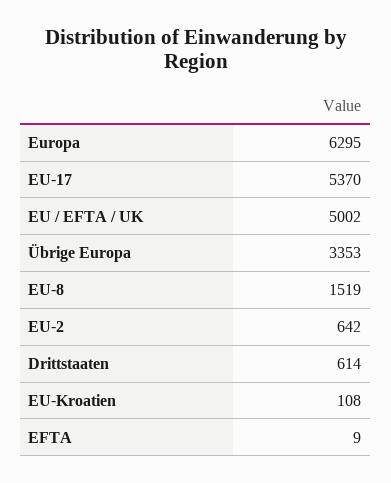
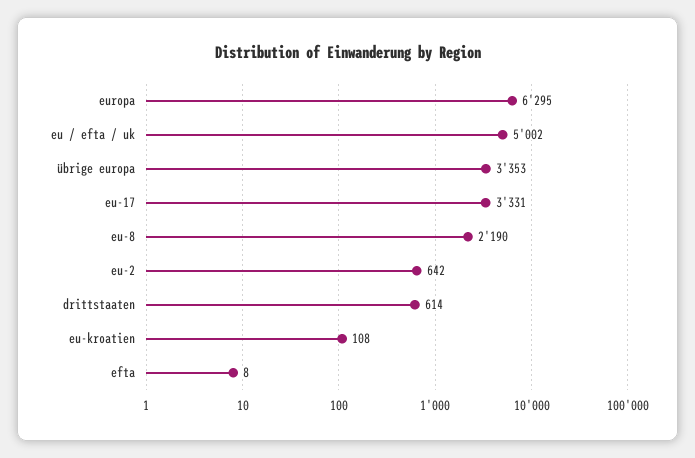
EU-17: 5370 -> 3331
EU-8: 1519 -> 2190
EFTA: 9 -> 8

